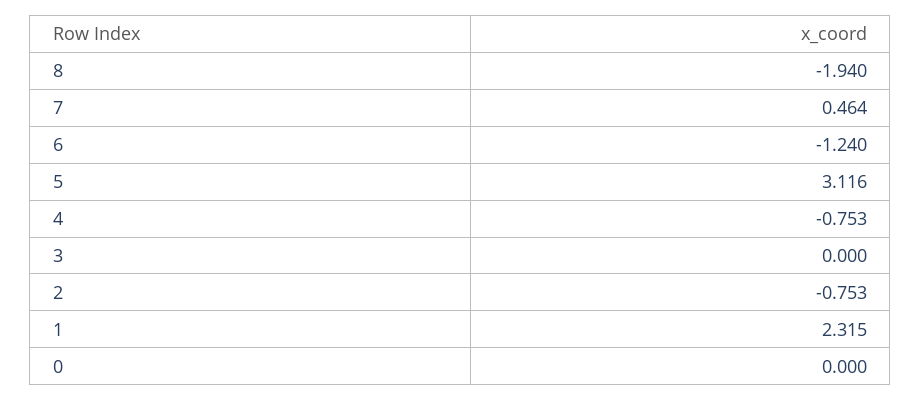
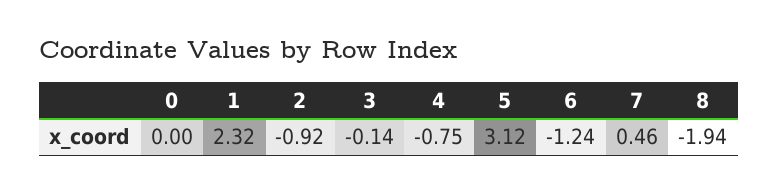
3: 0 -> -0.14
2: -0.753 -> -0.92

